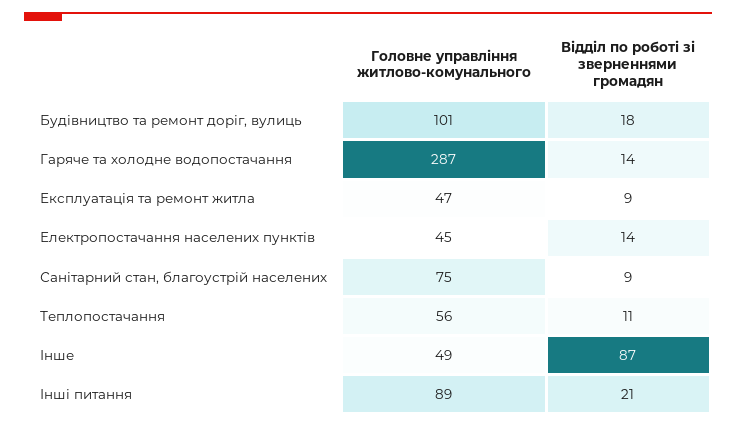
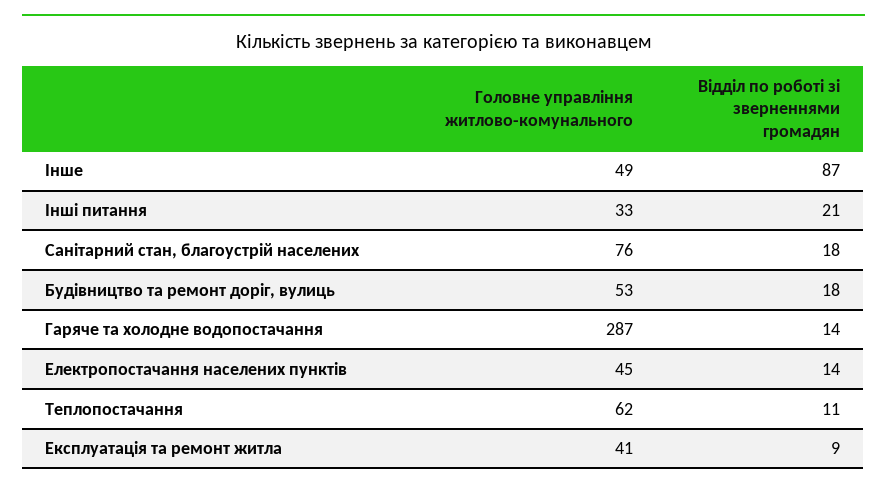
Головне управління житлово-комунального, Будівництво та ремонт доріг, вулиць: 101 -> 53
Головне управління житлово-комунального, Експлуатація та ремонт житла: 47 -> 41
Головне управління житлово-комунального, Санітарний стан, благоустрій населених: 75 -> 76
Відділ по роботі зі зверненнями громадян, Санітарний стан, благоустрій населених: 9 -> 18
Головне управління житлово-комунального, Теплопостачання: 56 -> 62
Головне управління житлово-комунального, Інші питання: 89 -> 33

